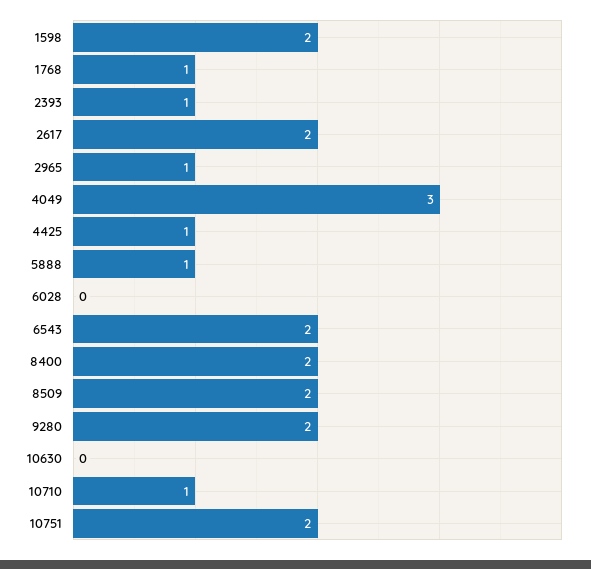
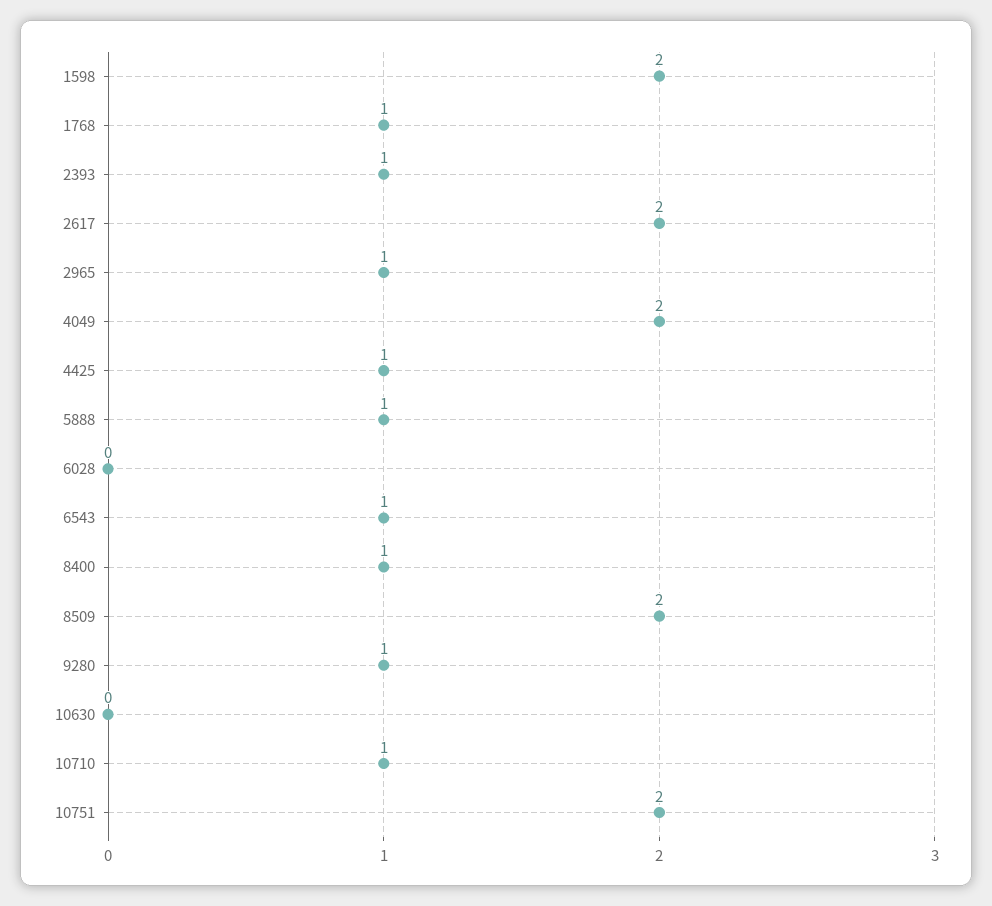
4049: 3 -> 2
6543: 2 -> 1
8400: 2 -> 1
9280: 2 -> 1

